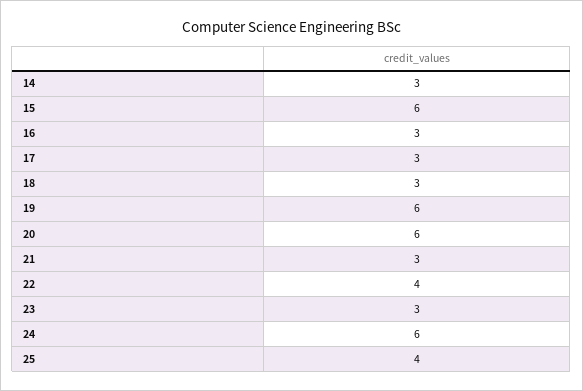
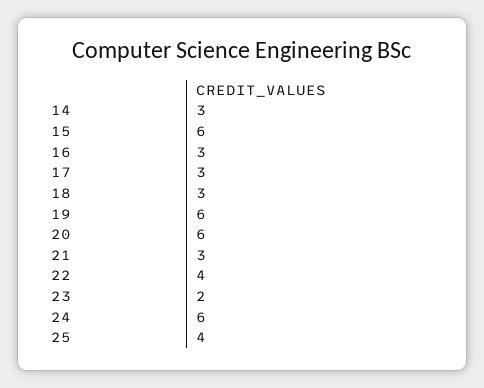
23: 3 -> 2

